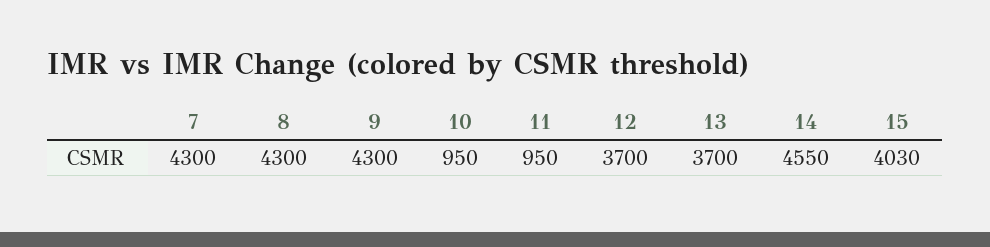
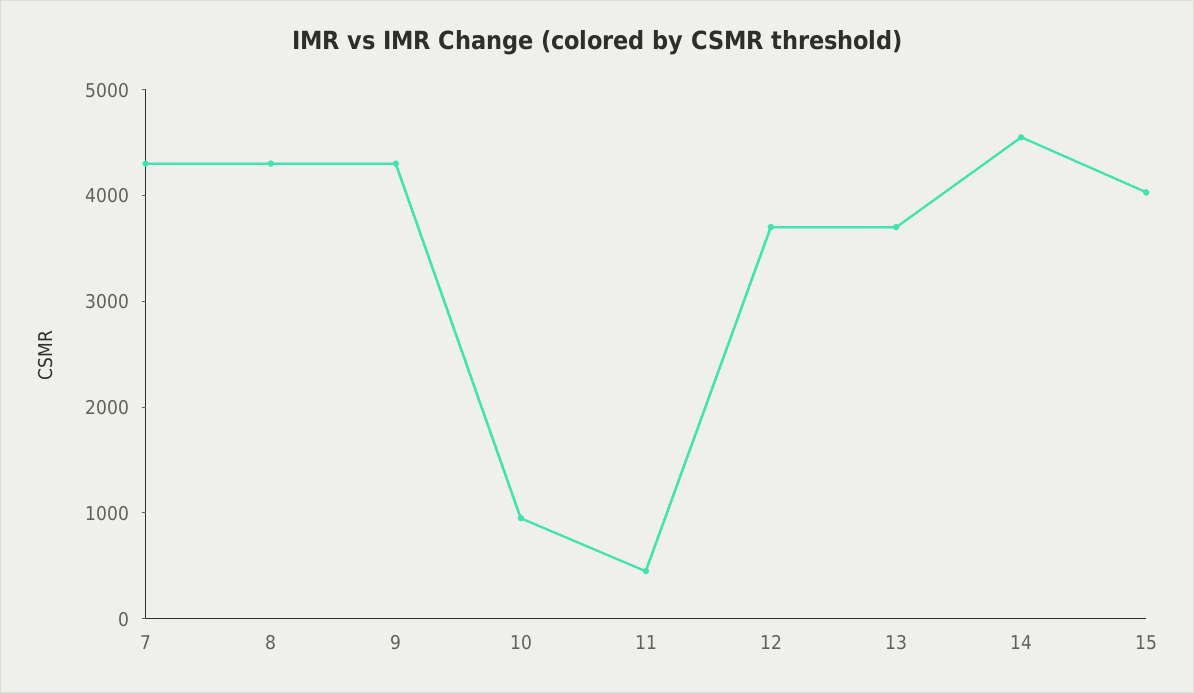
11: 950 -> 400

